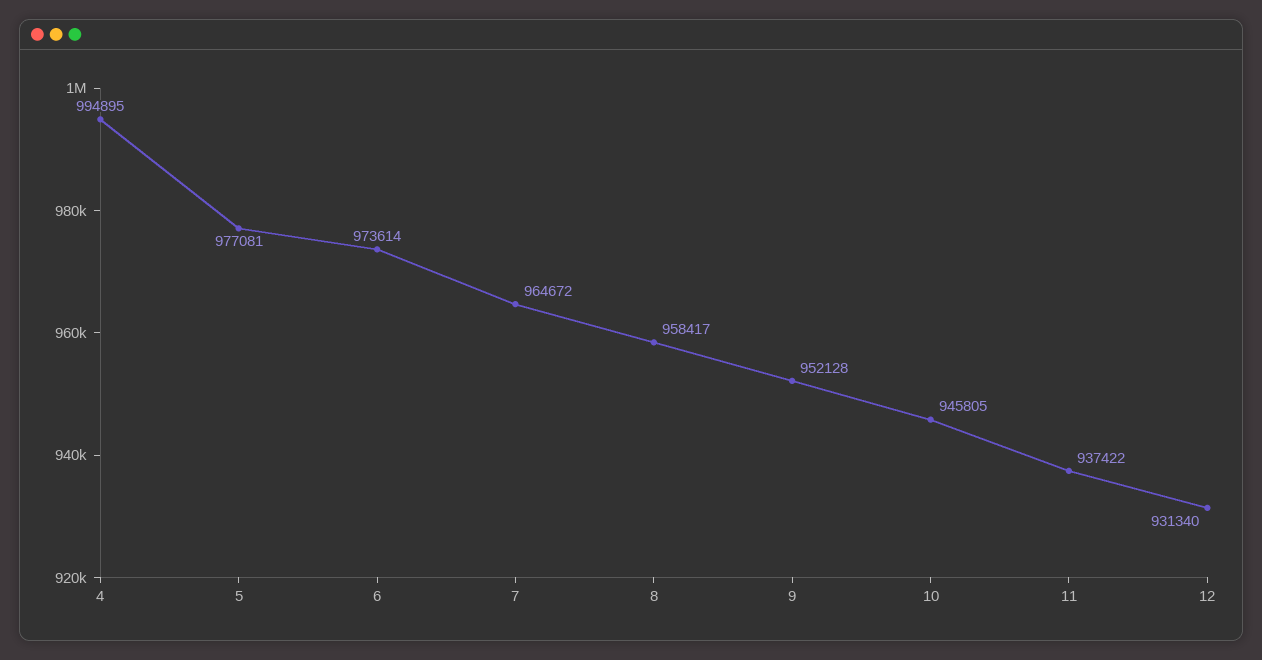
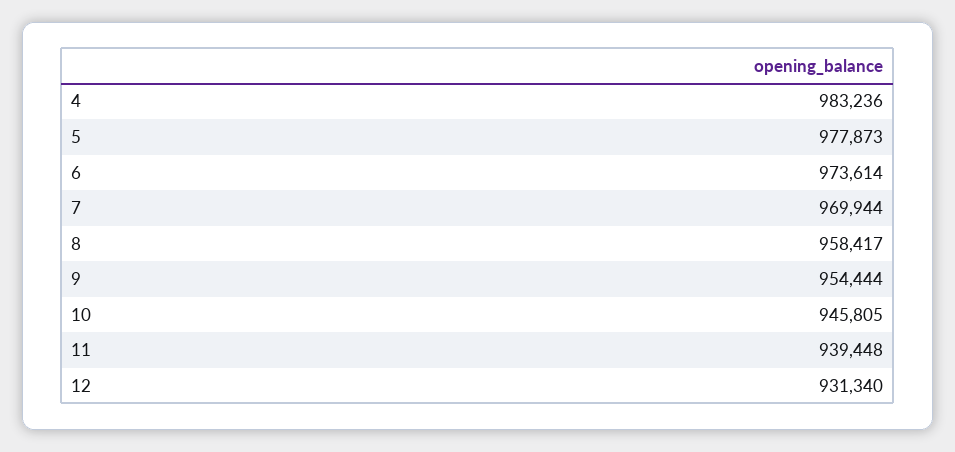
4: 994895 -> 983236
5: 977081 -> 977873
7: 964672 -> 969944
9: 952128 -> 954444
11: 937422 -> 939448

